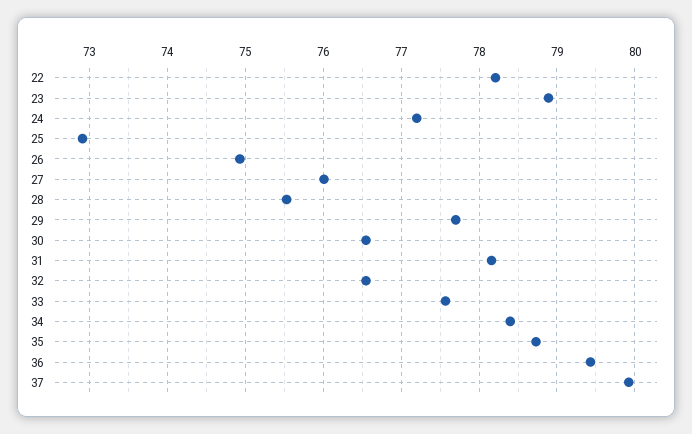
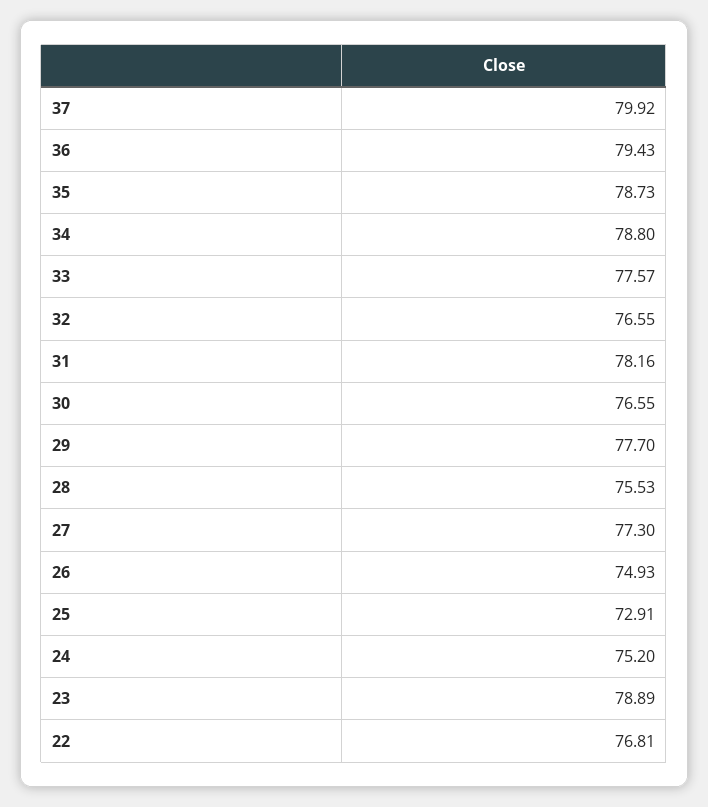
22: 78.2 -> 76.81
24: 77.2 -> 75.2
27: 76 -> 77.3
34: 78.4 -> 78.8

